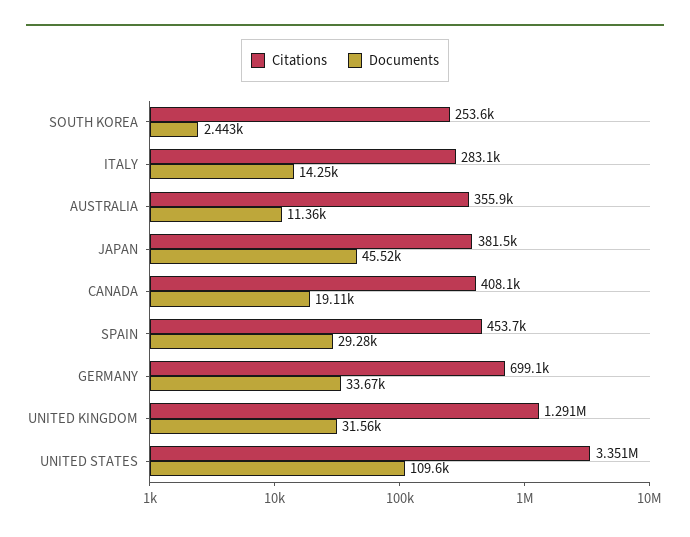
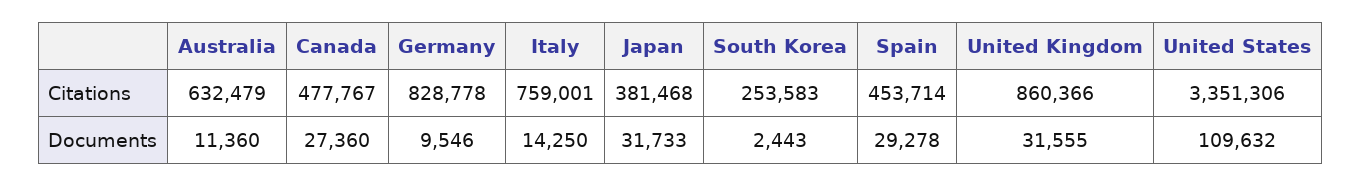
Citations, ITALY: 283100 -> 759001
Citations, AUSTRALIA: 355900 -> 632479
Documents, JAPAN: 45520 -> 31733
Citations, CANADA: 408100 -> 477767
Documents, CANADA: 19110 -> 27360
Citations, GERMANY: 699100 -> 828778
Documents, GERMANY: 33670 -> 9546
Citations, UNITED KINGDOM: 1291000 -> 860366

